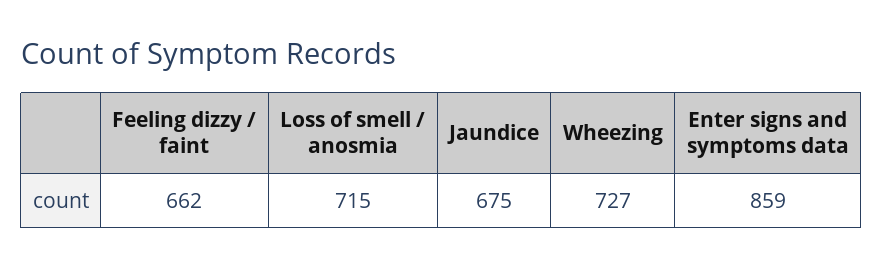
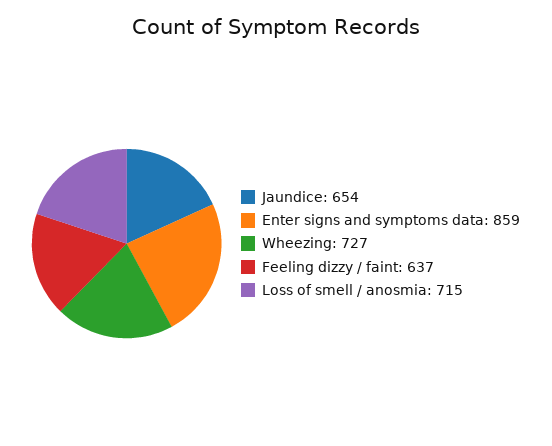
Feeling dizzy / faint: 662 -> 637
Jaundice: 675 -> 654

